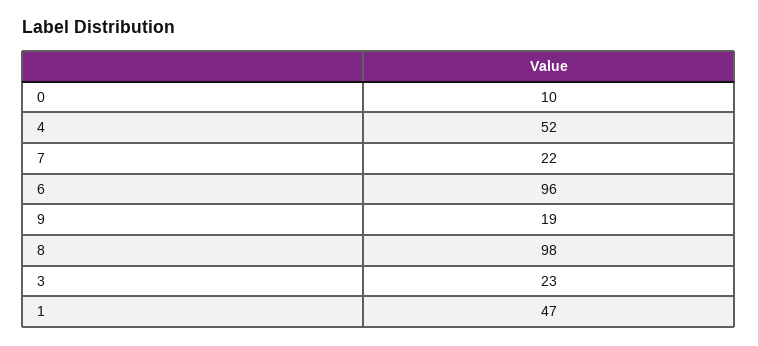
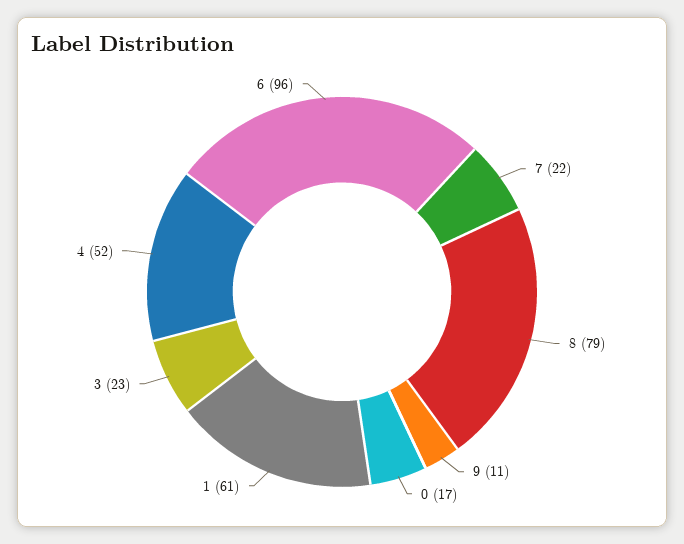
0: 10 -> 17
9: 19 -> 11
8: 98 -> 79
1: 47 -> 61

